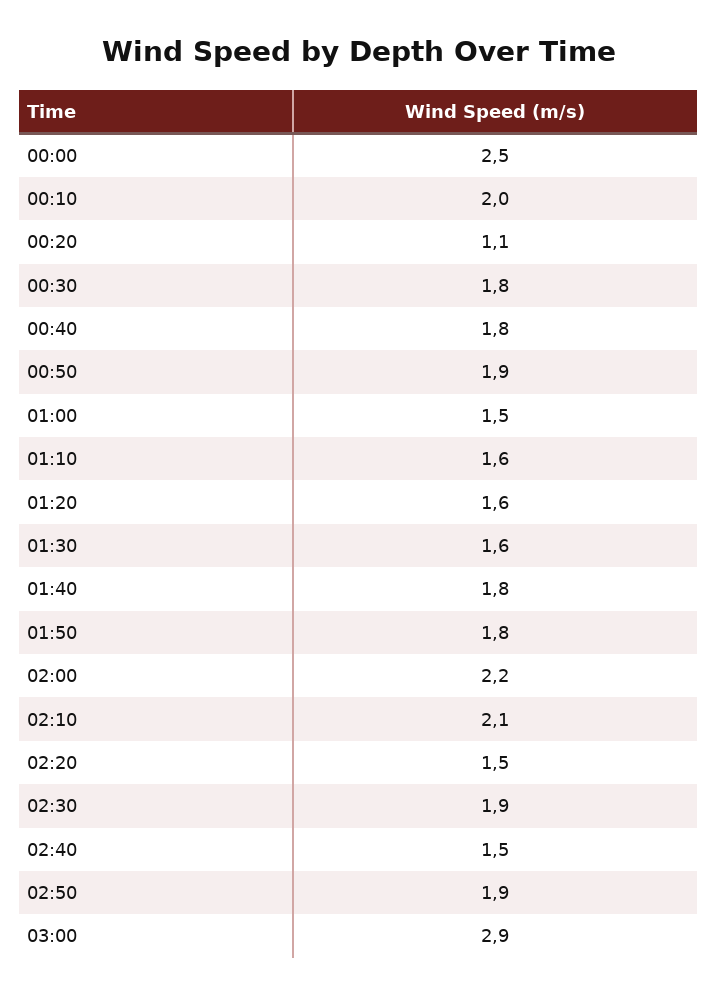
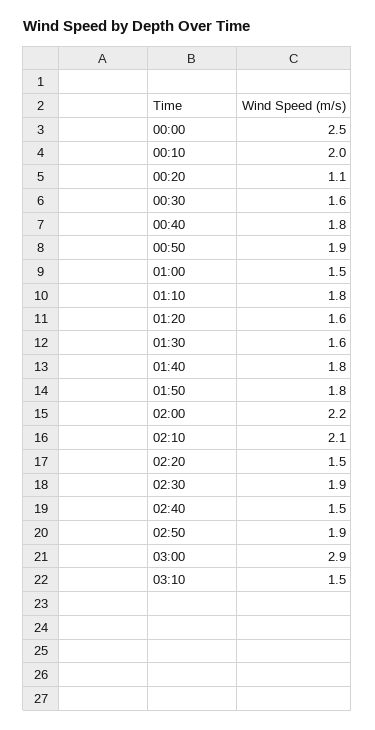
00:30: 1.8 -> 1.6
01:10: 1.6 -> 1.8
03:10: none -> 1.5

